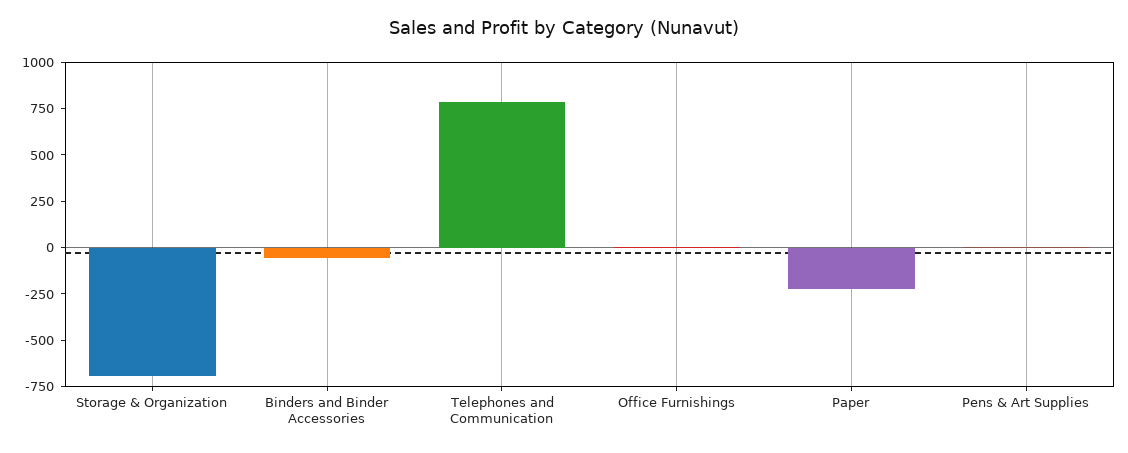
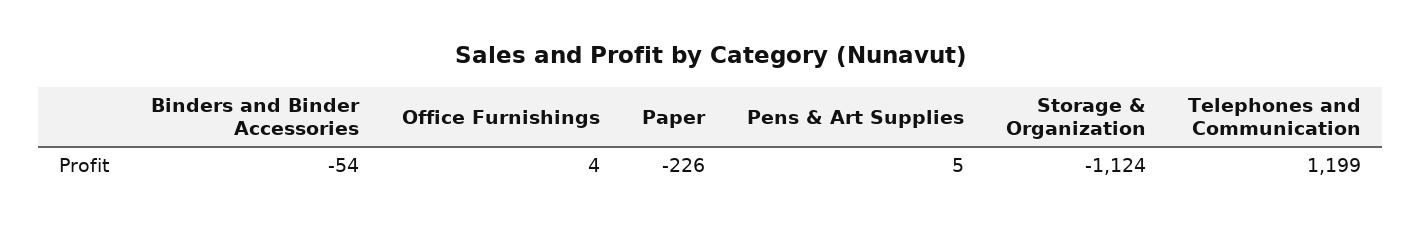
Storage & Organization: -700 -> -1124
Telephones and Communication: 800 -> 1199

